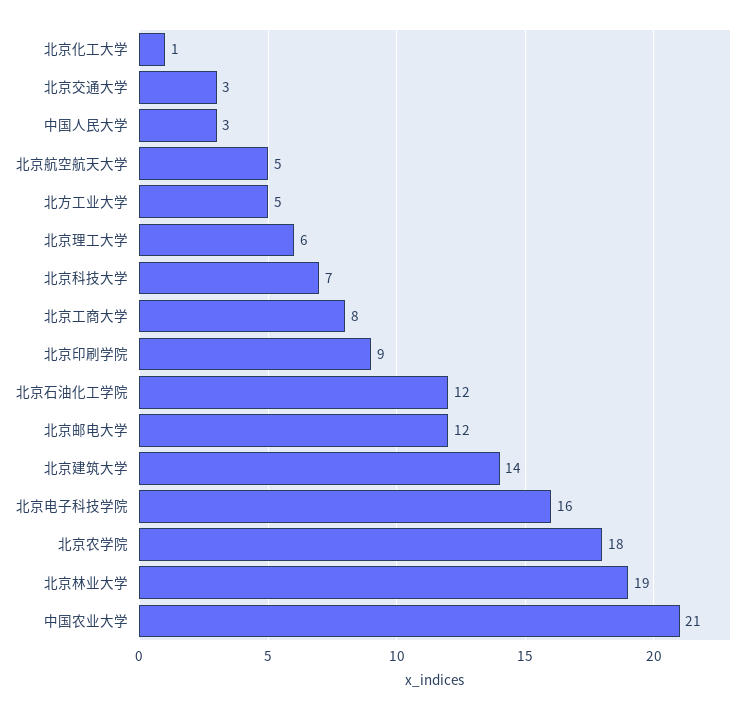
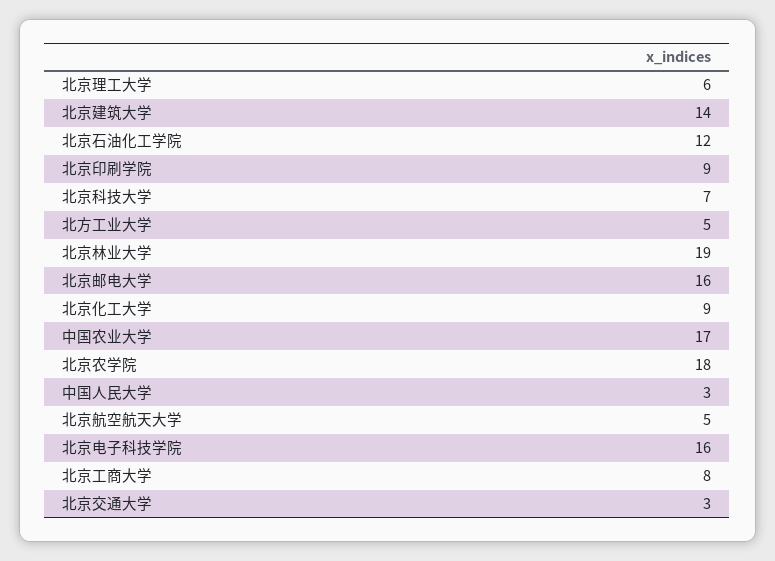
北京化工大学: 1 -> 9
北京邮电大学: 12 -> 16
中国农业大学: 21 -> 17

